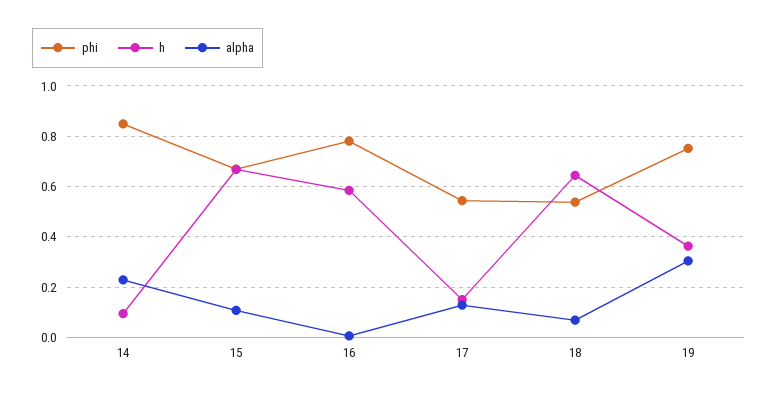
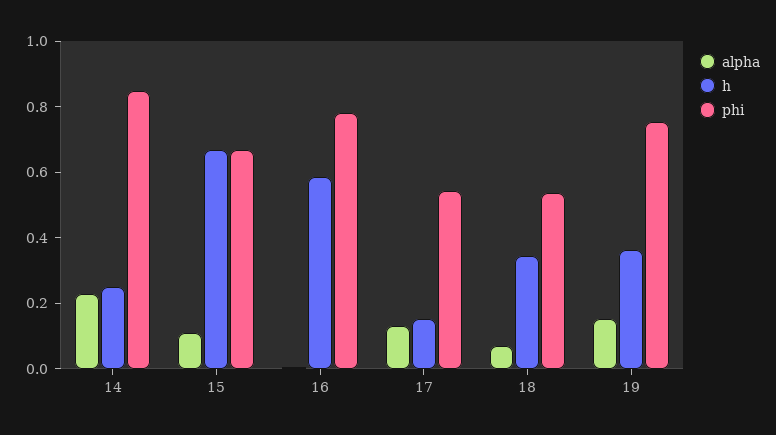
h, 14: 0.1 -> 0.25
h, 18: 0.65 -> 0.35
alpha, 19: 0.3 -> 0.15

